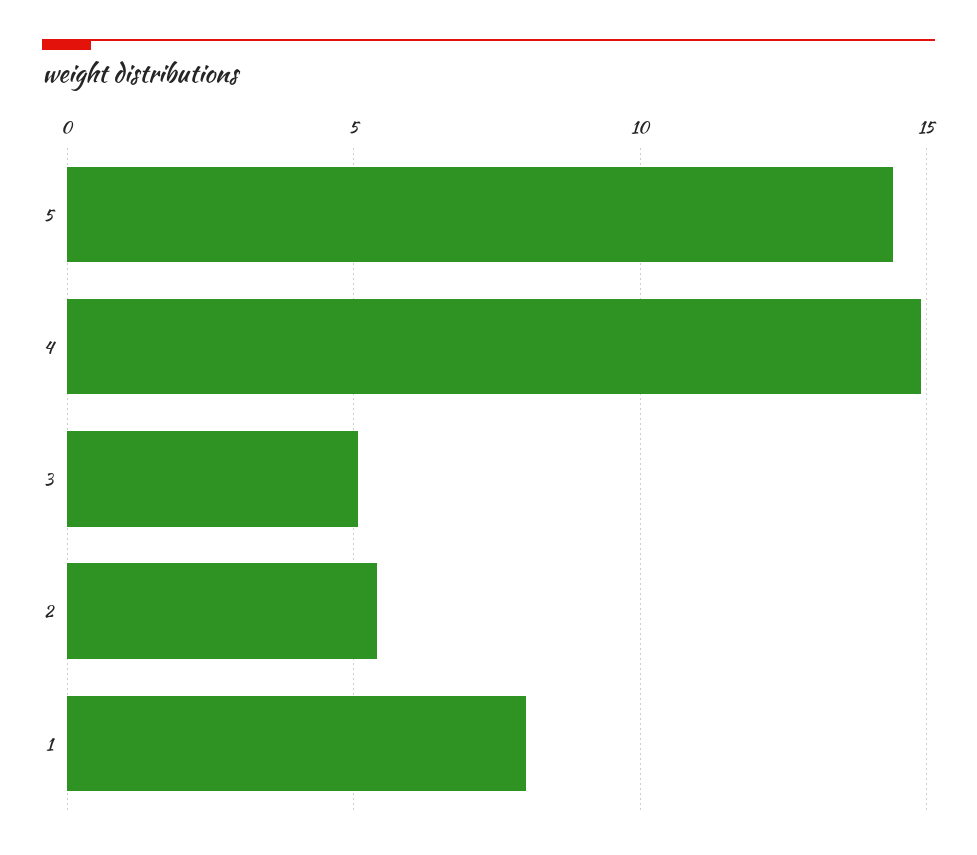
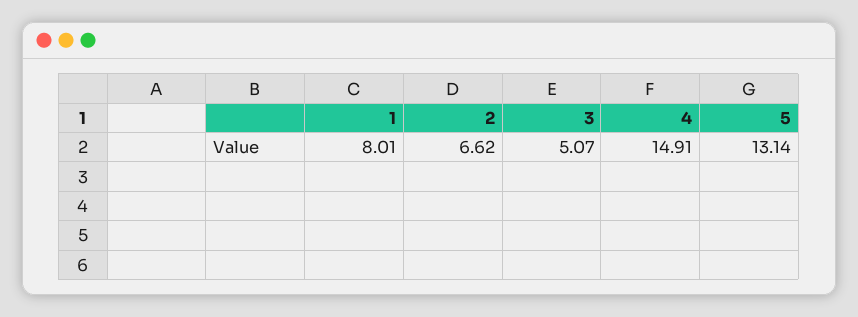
5: 14.5 -> 13.14
2: 5.5 -> 6.62

